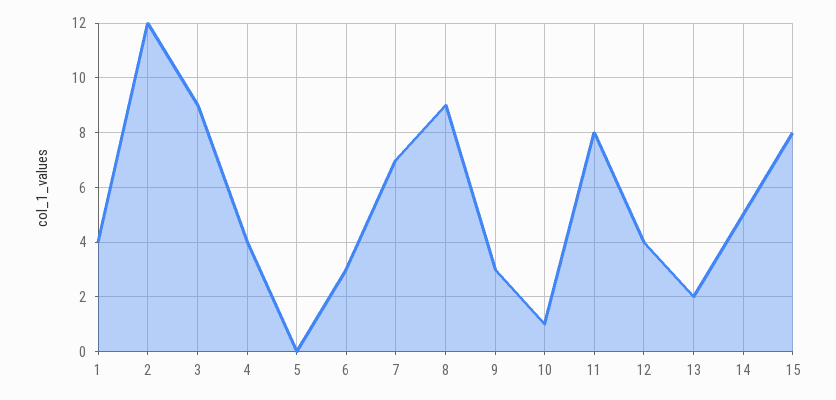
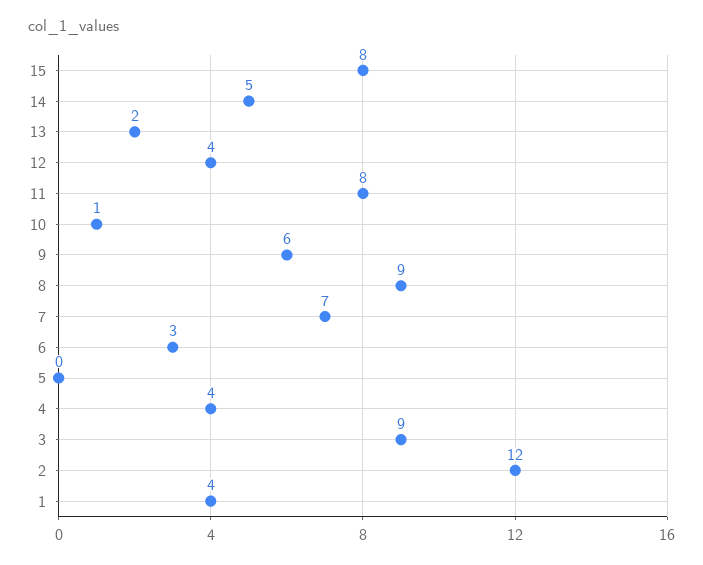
9: 3 -> 6

